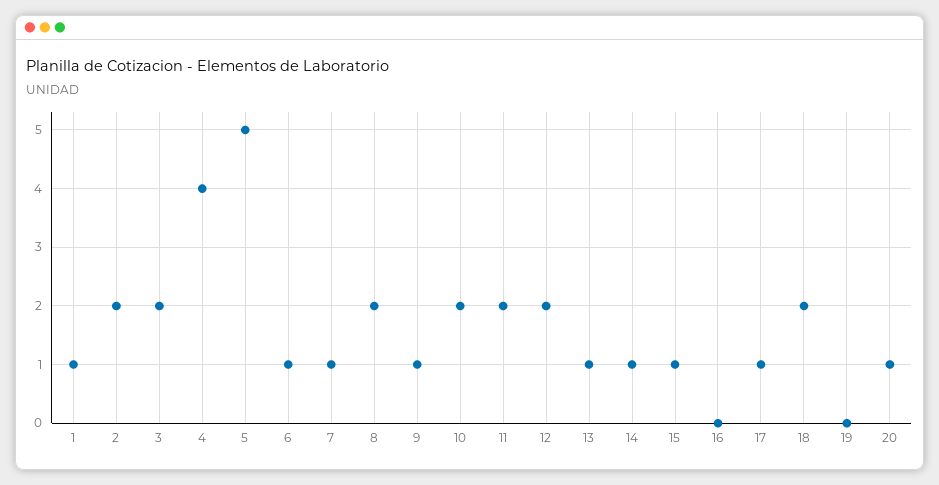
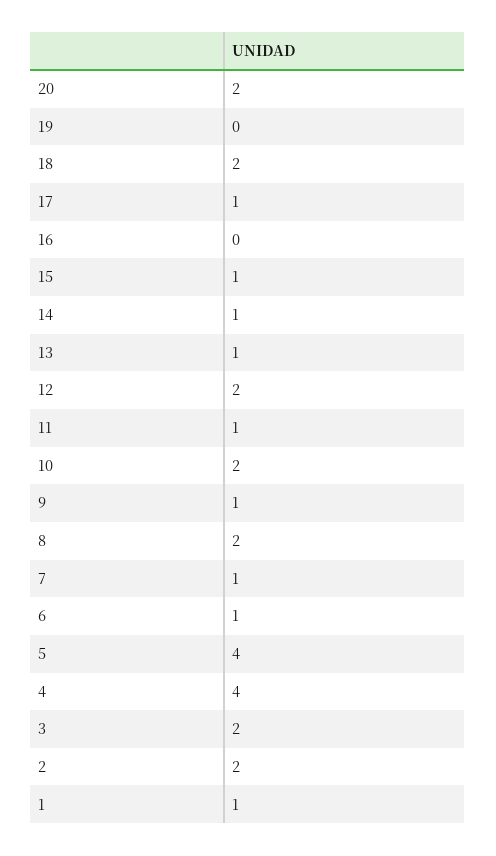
5: 5 -> 4
11: 2 -> 1
20: 1 -> 2

